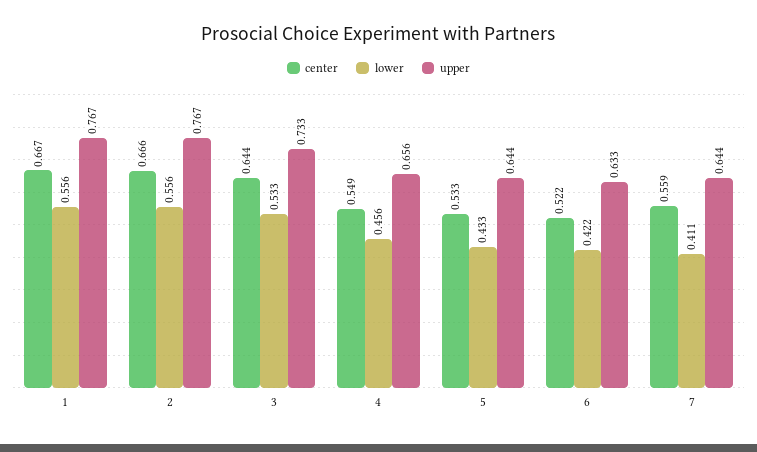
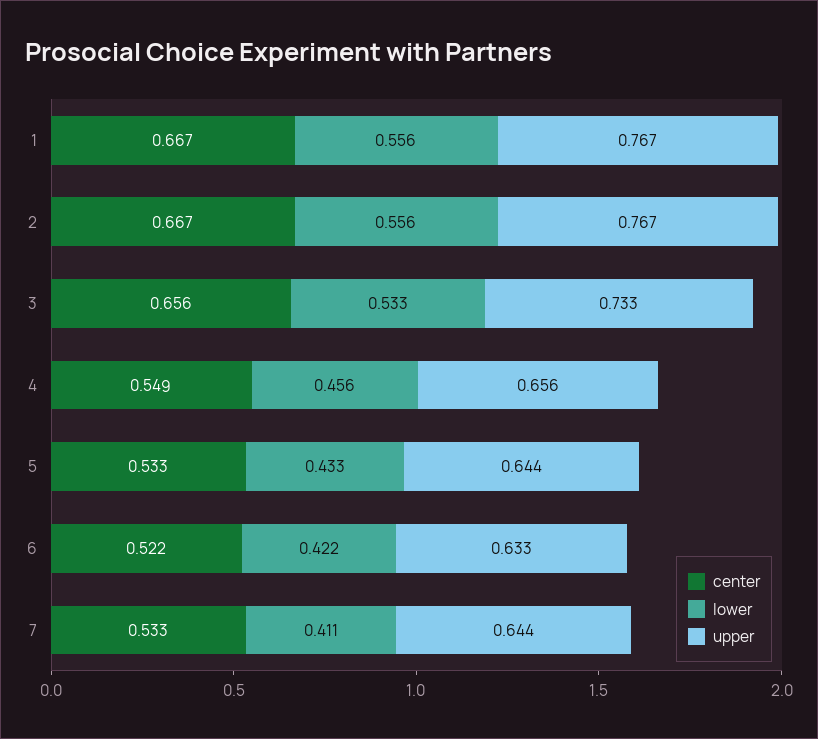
center, 2: 0.666 -> 0.667
center, 3: 0.644 -> 0.656
center, 7: 0.559 -> 0.533

